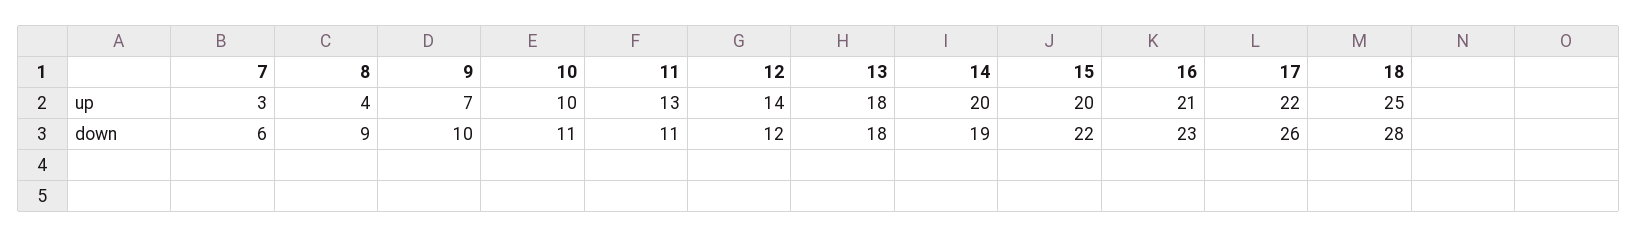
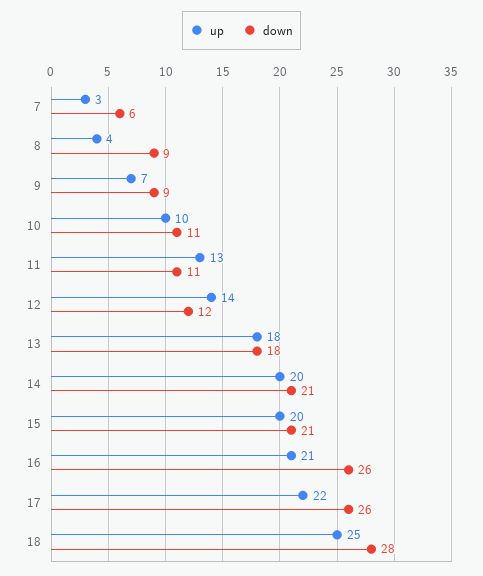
down, 9: 10 -> 9
down, 14: 19 -> 21
down, 15: 22 -> 21
down, 16: 23 -> 26

